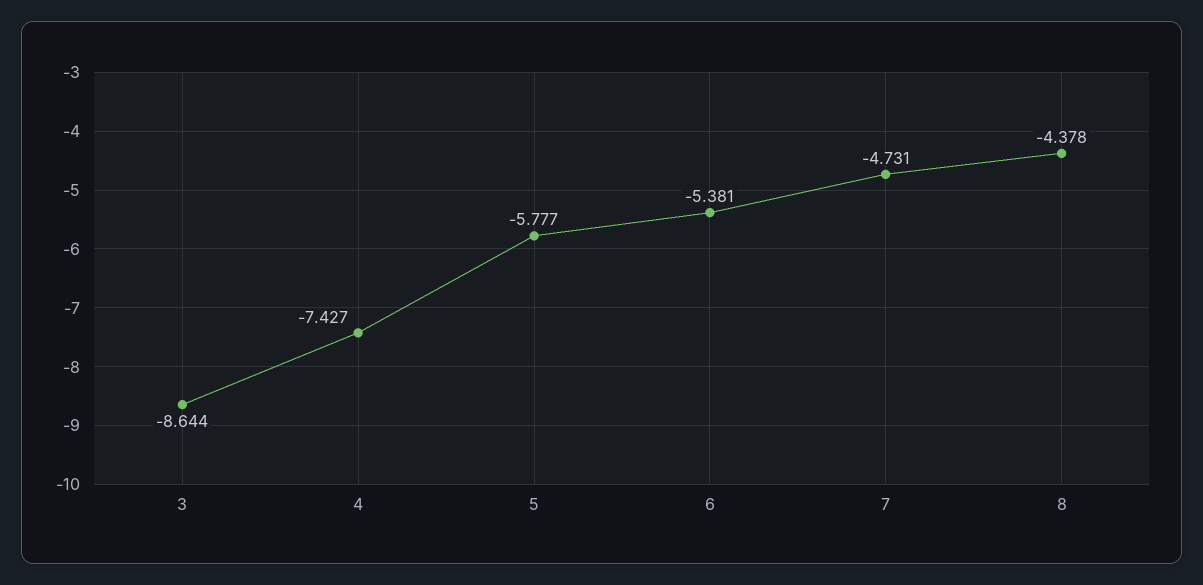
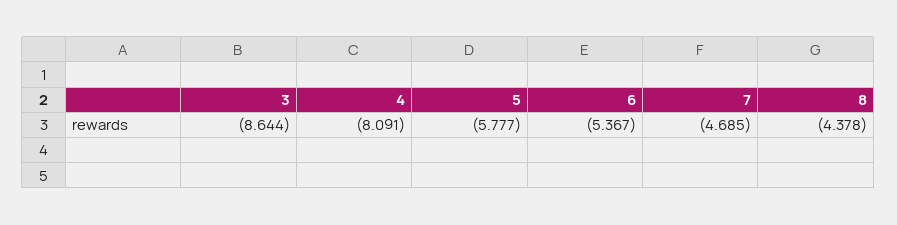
4: -7.427 -> -8.091
6: -5.381 -> -5.367
7: -4.731 -> -4.685

